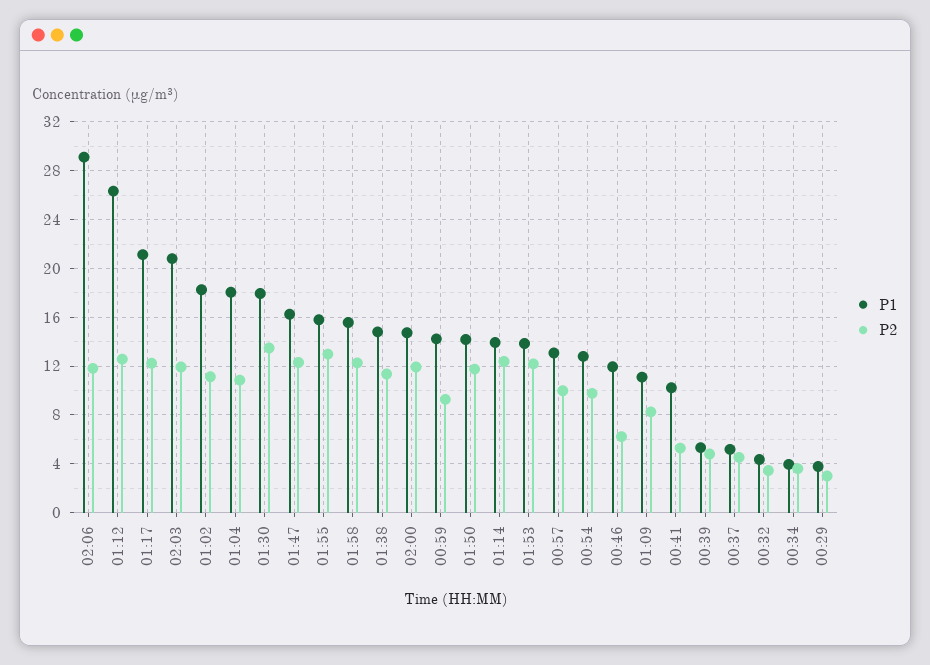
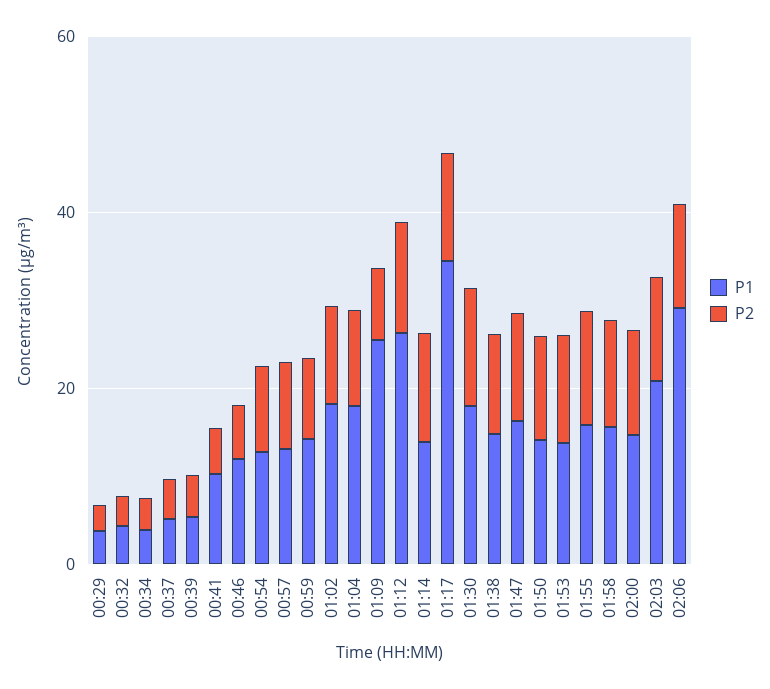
P1, 01:17: 21 -> 35
P1, 01:09: 11 -> 25

